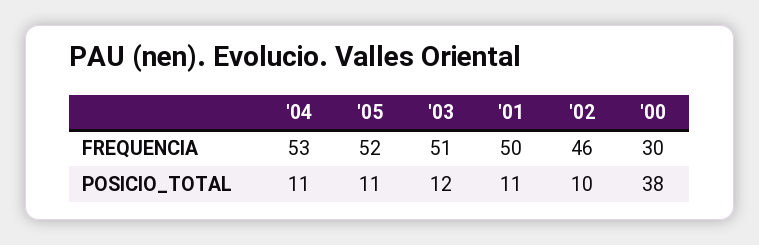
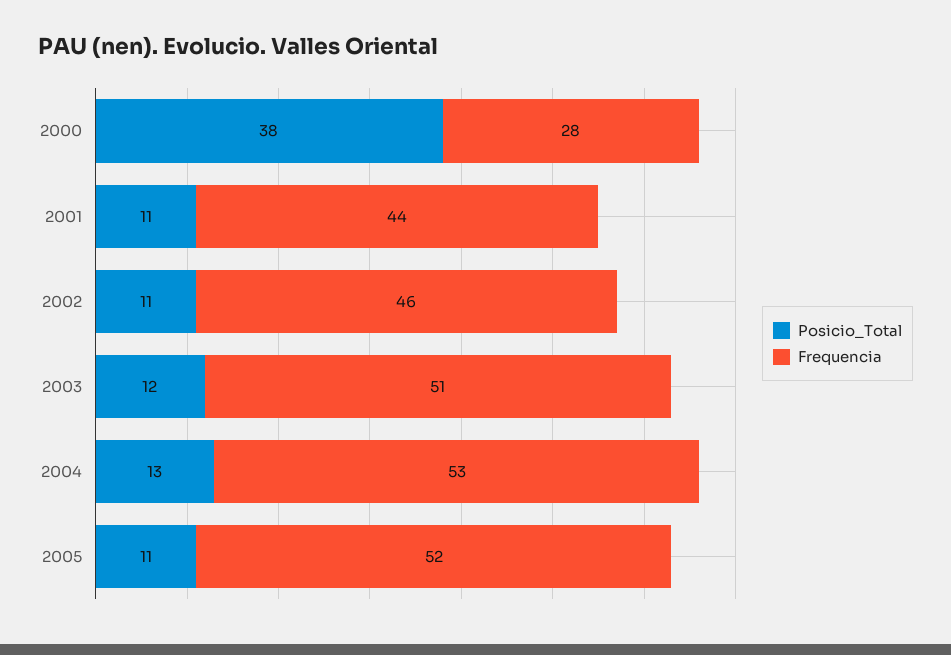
FREQUENCIA, '01: 50 -> 44
FREQUENCIA, '00: 30 -> 28
POSICIO_TOTAL, '04: 11 -> 13
POSICIO_TOTAL, '02: 10 -> 11

